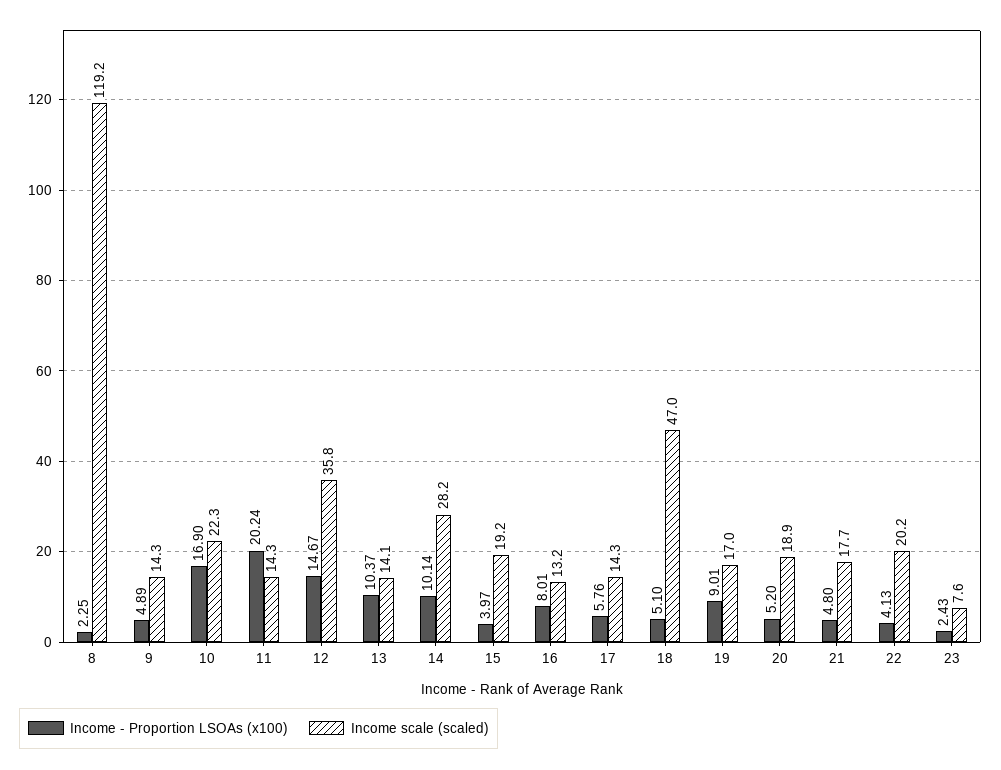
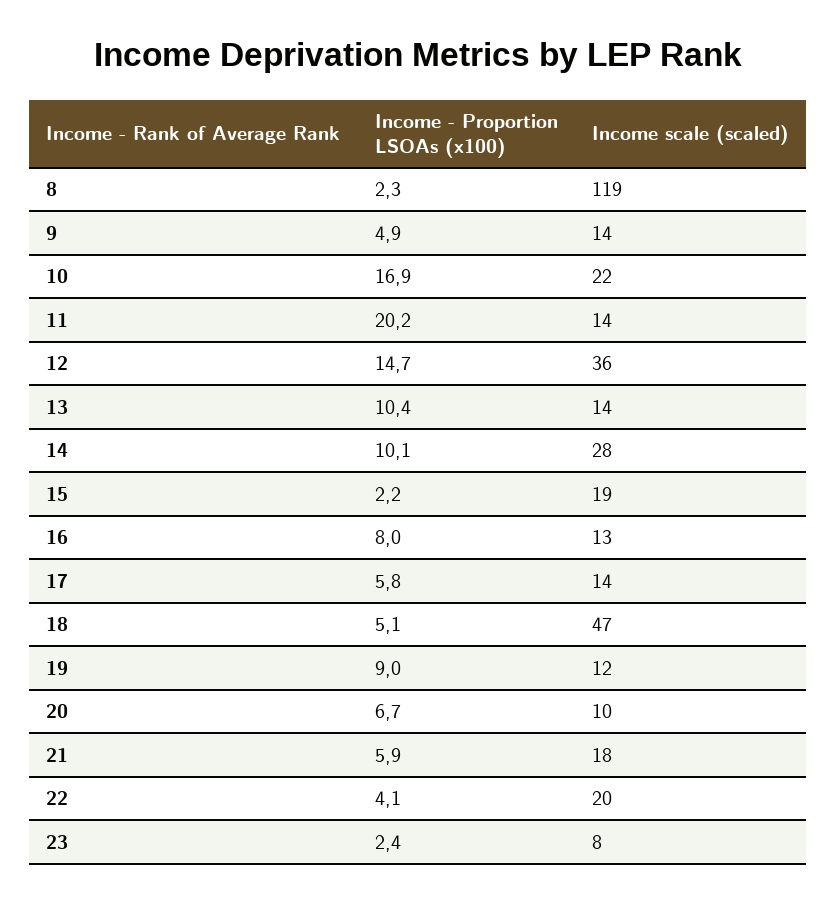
Income - Proportion LSOAs (x100), 15: 3.97 -> 2.2
Income scale (scaled), 19: 17 -> 12
Income - Proportion LSOAs (x100), 20: 5.2 -> 6.7
Income scale (scaled), 20: 18.9 -> 10
Income - Proportion LSOAs (x100), 21: 4.8 -> 5.9

